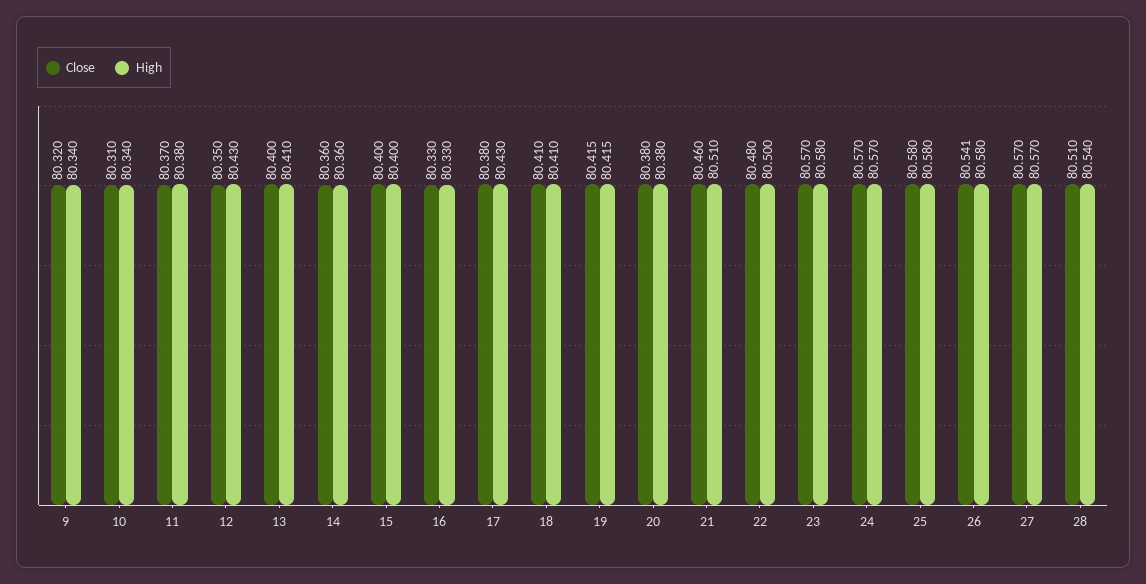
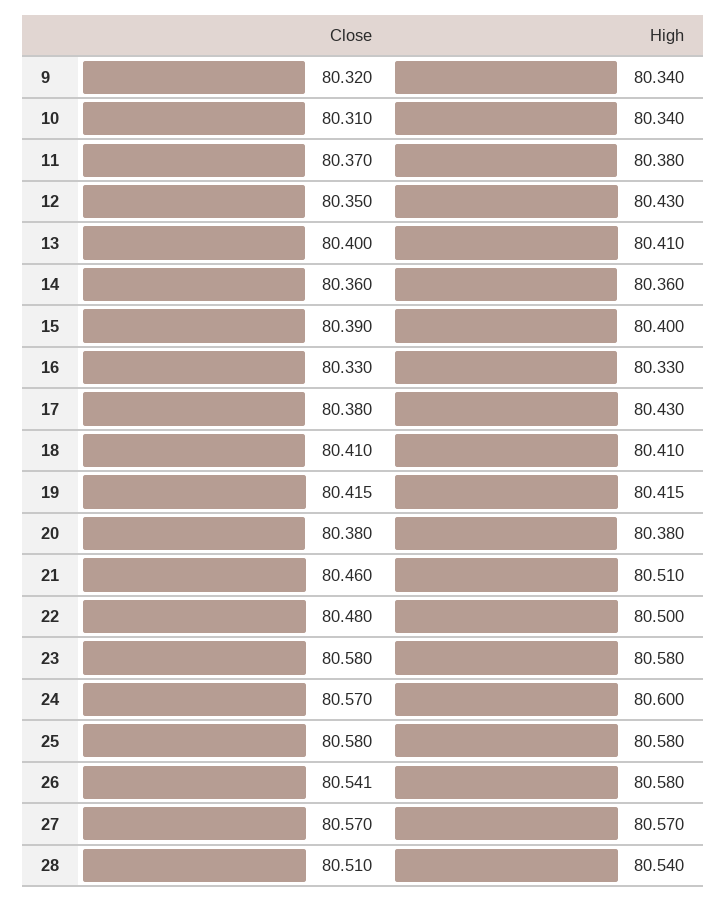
Close, 15: 80.4 -> 80.39
Close, 23: 80.57 -> 80.58
High, 24: 80.57 -> 80.6

